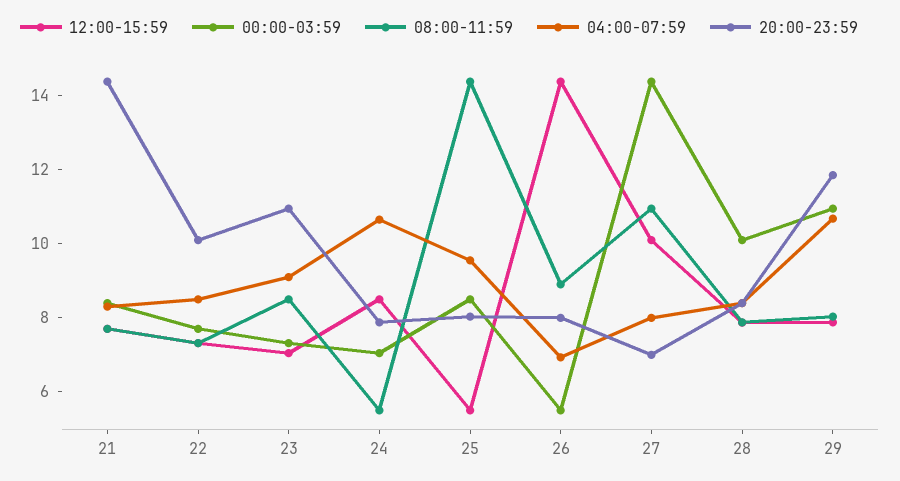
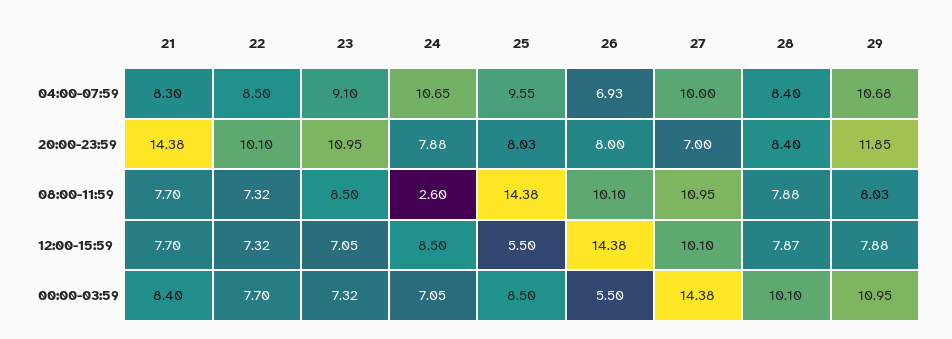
08:00-11:59, 24: 5.5 -> 2.6
08:00-11:59, 26: 9 -> 10.1
04:00-07:59, 27: 8 -> 10

